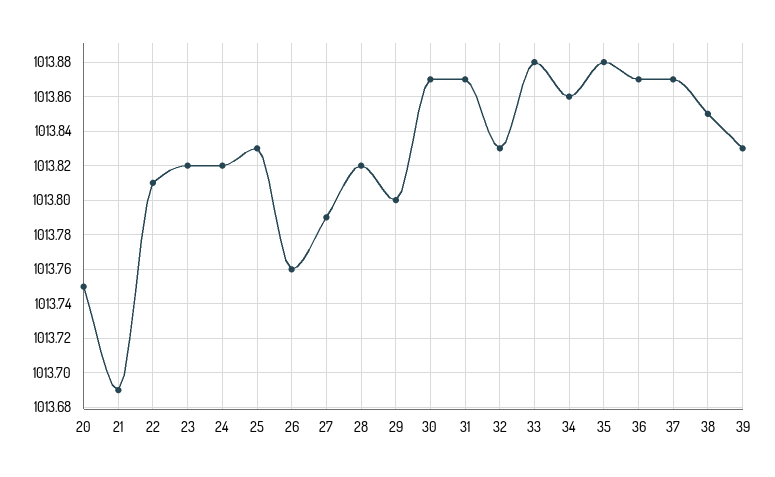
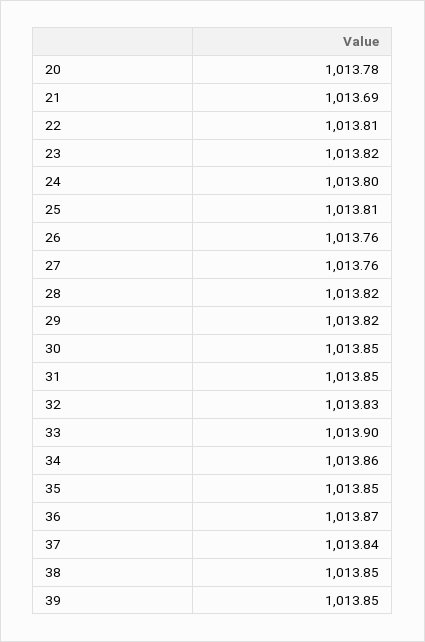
20: 1013.75 -> 1013.78
24: 1013.82 -> 1013.8
25: 1013.83 -> 1013.81
27: 1013.79 -> 1013.76
29: 1013.8 -> 1013.82
30: 1013.87 -> 1013.85
31: 1013.87 -> 1013.85
33: 1013.88 -> 1013.9
35: 1013.88 -> 1013.85
37: 1013.87 -> 1013.84
39: 1013.83 -> 1013.85

